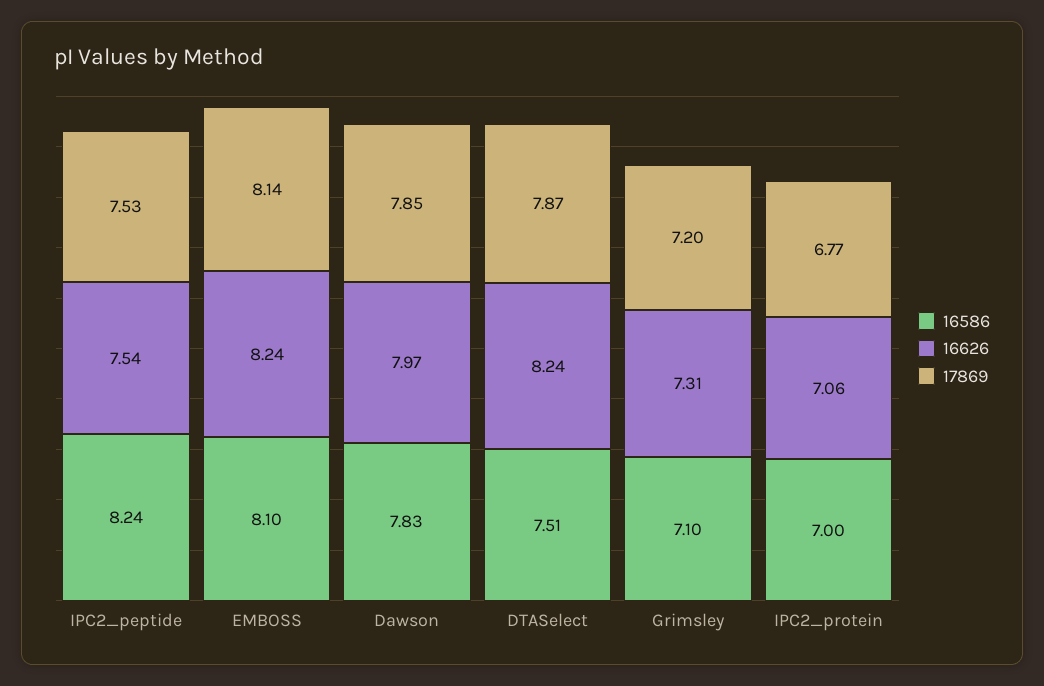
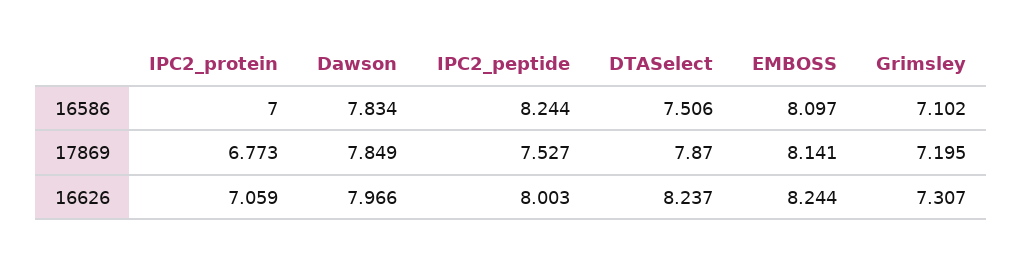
16626, IPC2_peptide: 7.54 -> 8.003

